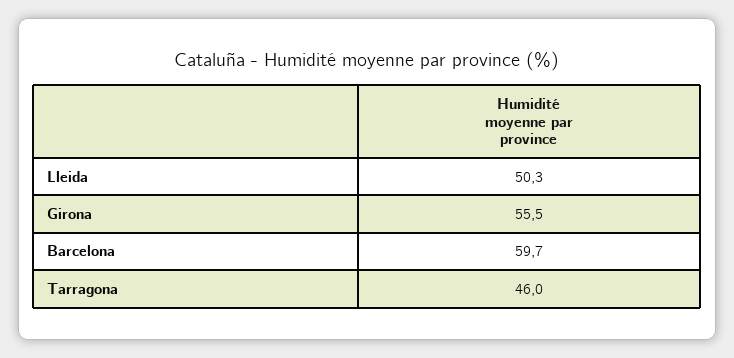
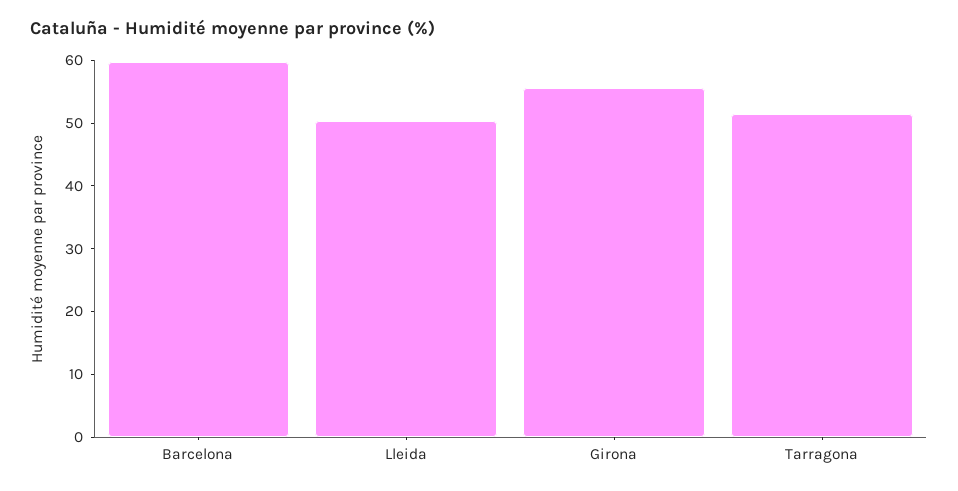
Tarragona: 46 -> 52

